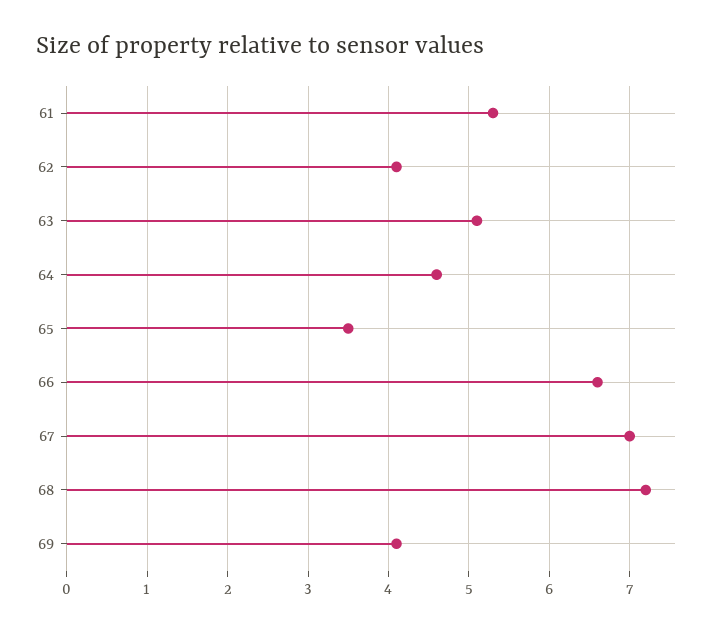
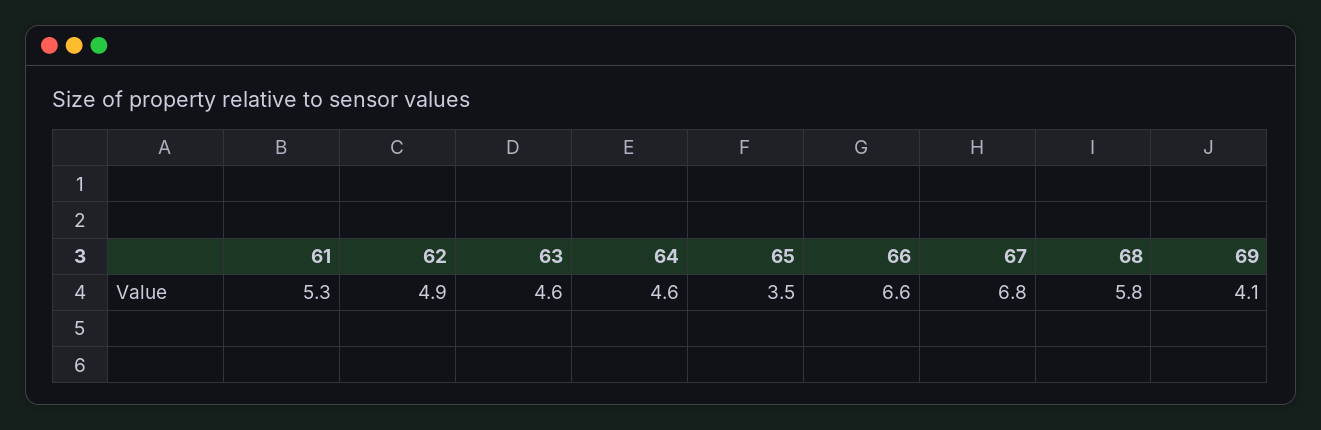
62: 4.1 -> 4.9
63: 5.1 -> 4.6
67: 7 -> 6.8
68: 7.2 -> 5.8

